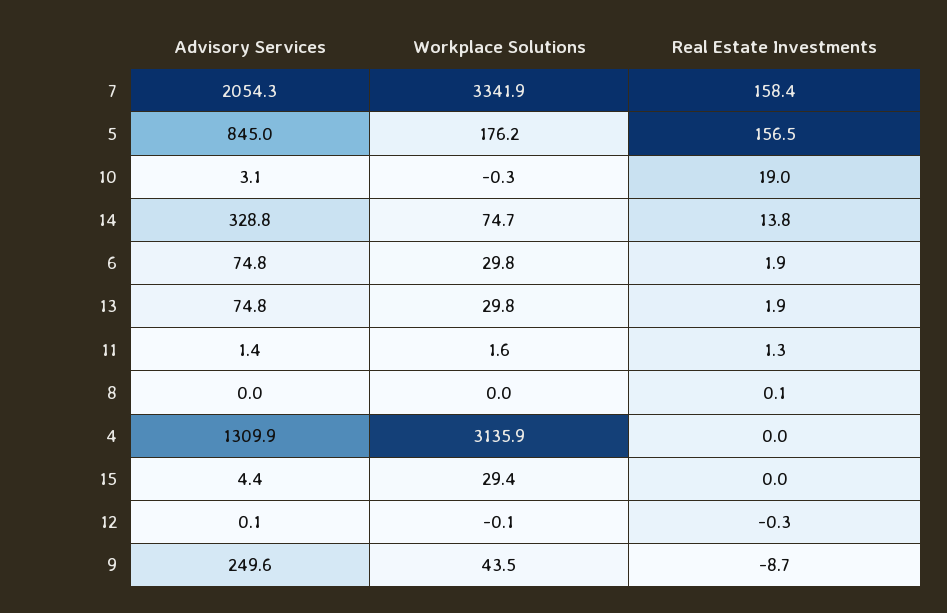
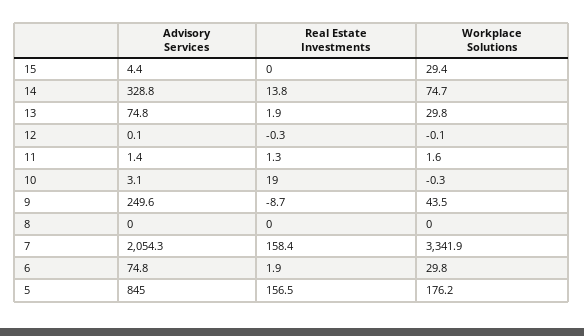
Real Estate Investments, 8: 0.1 -> 0
Advisory Services, 4: 1309.9 -> none
Workplace Solutions, 4: 3135.9 -> none
Real Estate Investments, 4: 0 -> none

